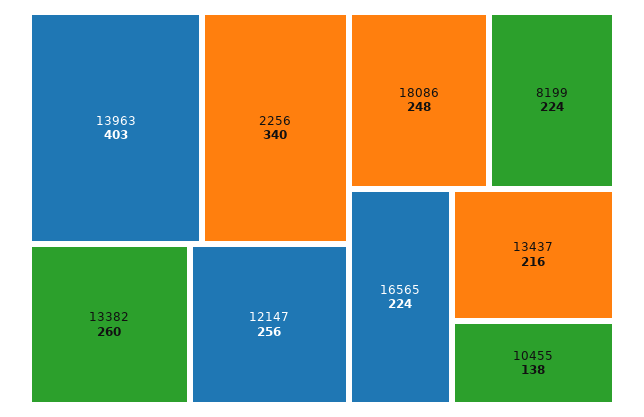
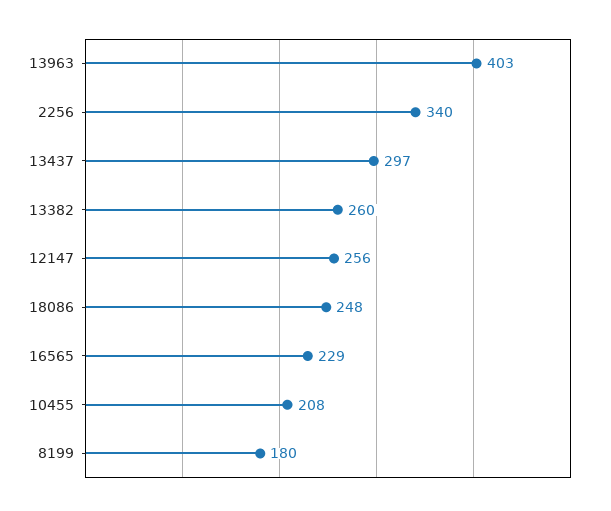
8199: 224 -> 180
16565: 224 -> 229
13437: 216 -> 297
10455: 138 -> 208

